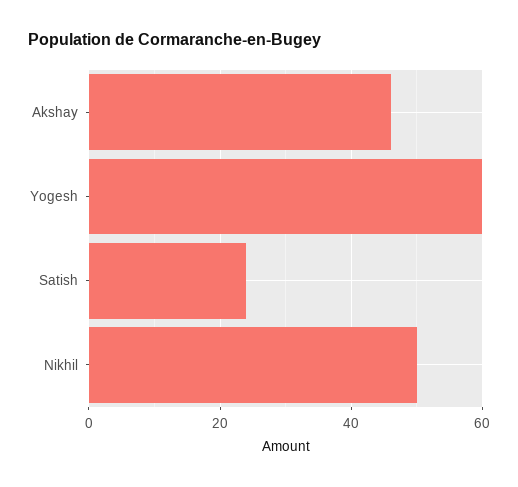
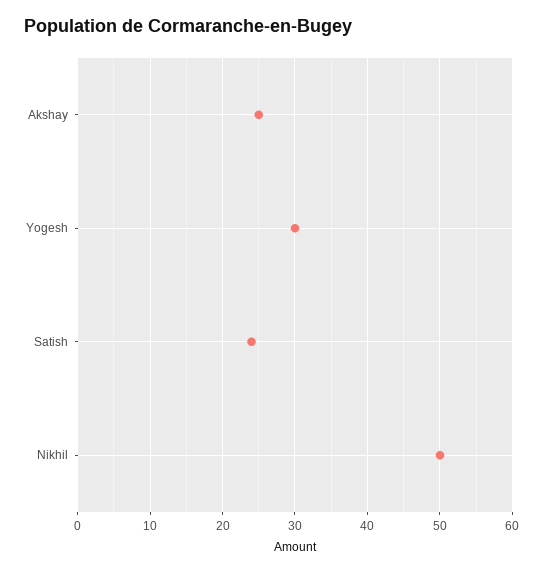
Akshay: 45 -> 25
Yogesh: 60 -> 30

